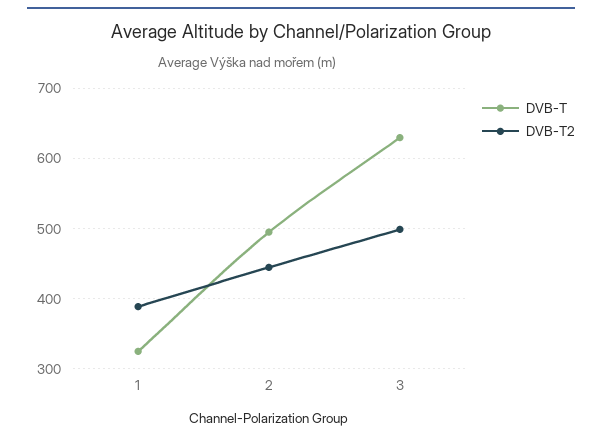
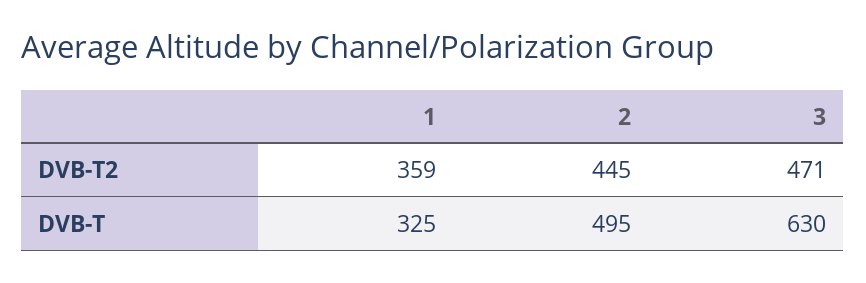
DVB-T2, 1: 390 -> 359
DVB-T2, 3: 500 -> 471

